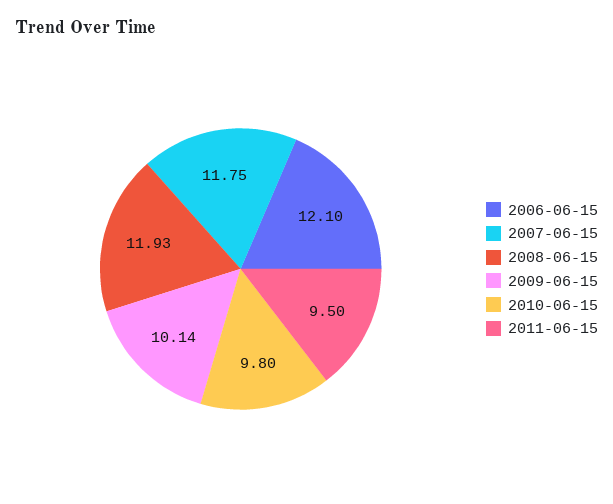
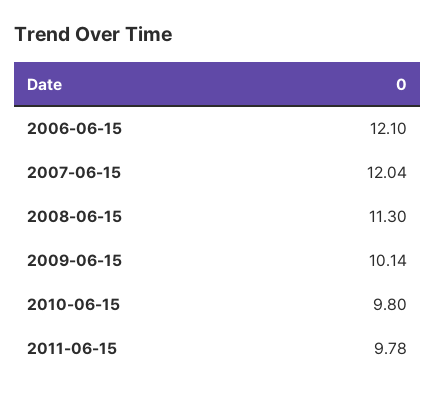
2007-06-15: 11.75 -> 12.04
2008-06-15: 11.93 -> 11.3
2011-06-15: 9.5 -> 9.78

